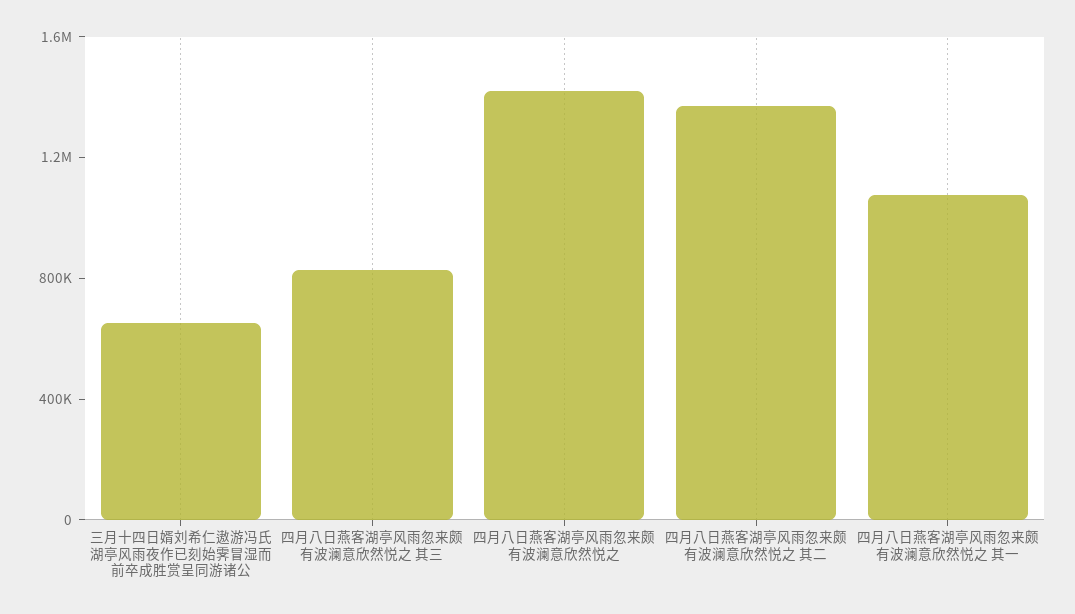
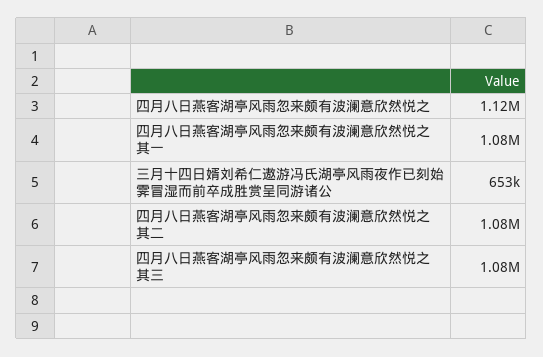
四月八日燕客湖亭风雨忽来颇有波澜意欣然悦之 其三: 800000 -> 1080000
四月八日燕客湖亭风雨忽来颇有波澜意欣然悦之: 1400000 -> 1120000
四月八日燕客湖亭风雨忽来颇有波澜意欣然悦之 其二: 1400000 -> 1080000

